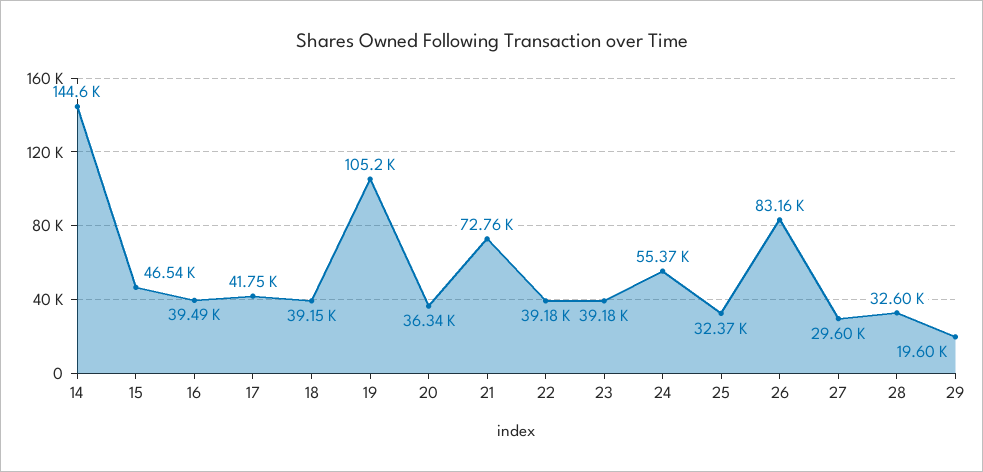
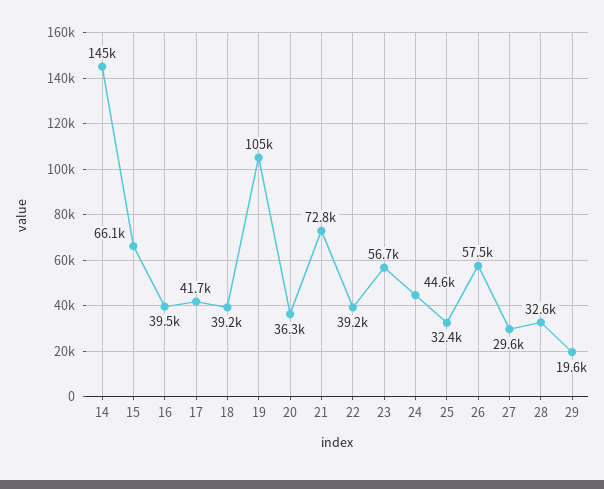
15: 46540 -> 66100
23: 39180 -> 56700
24: 55370 -> 44600
26: 83160 -> 57500

